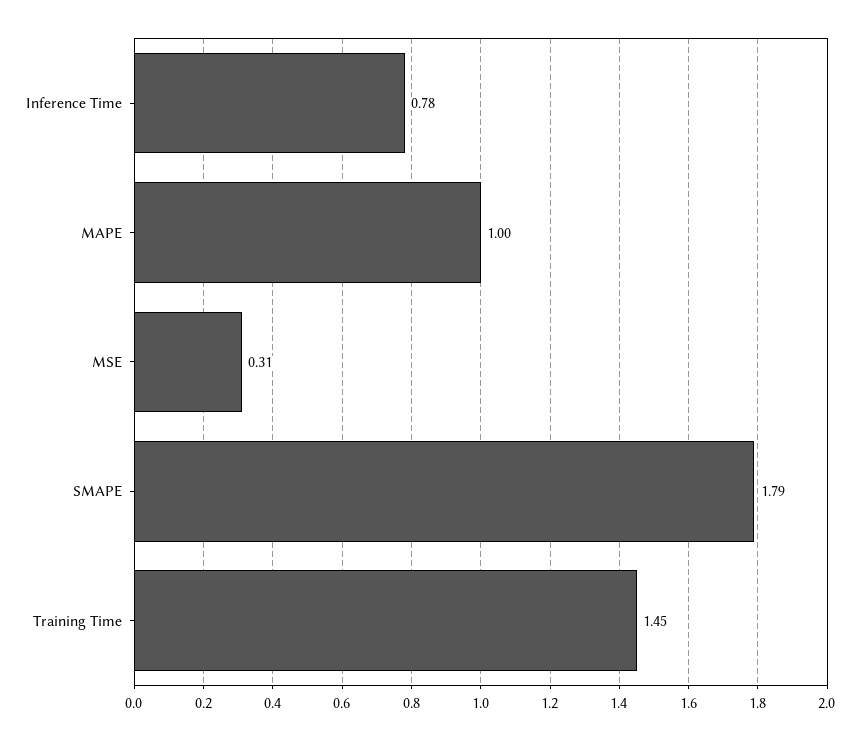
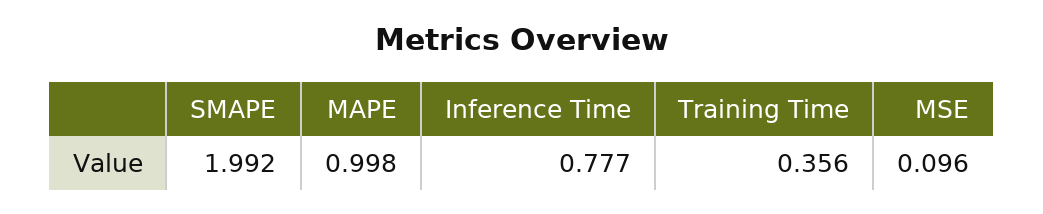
MSE: 0.31 -> 0.096
SMAPE: 1.79 -> 1.992
Training Time: 1.45 -> 0.356

